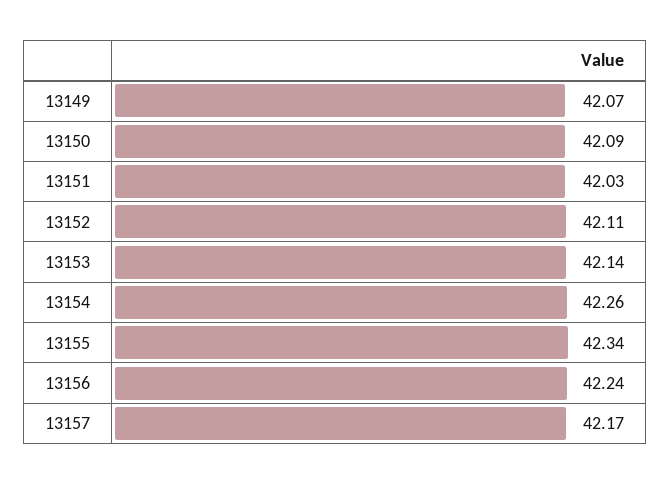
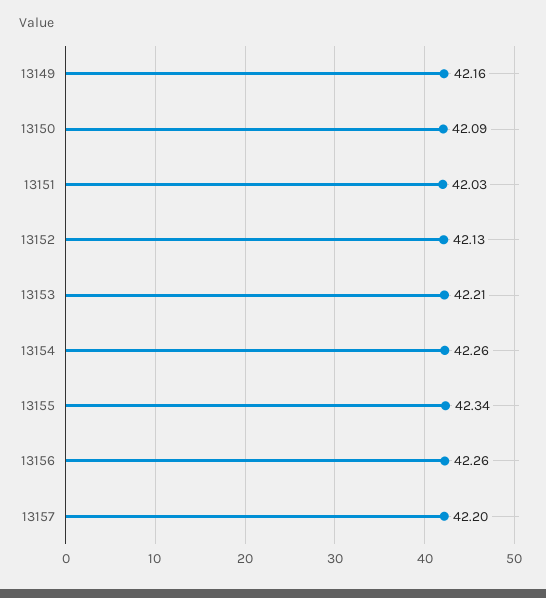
13149: 42.07 -> 42.16
13152: 42.11 -> 42.13
13153: 42.14 -> 42.21
13156: 42.24 -> 42.26
13157: 42.17 -> 42.2

